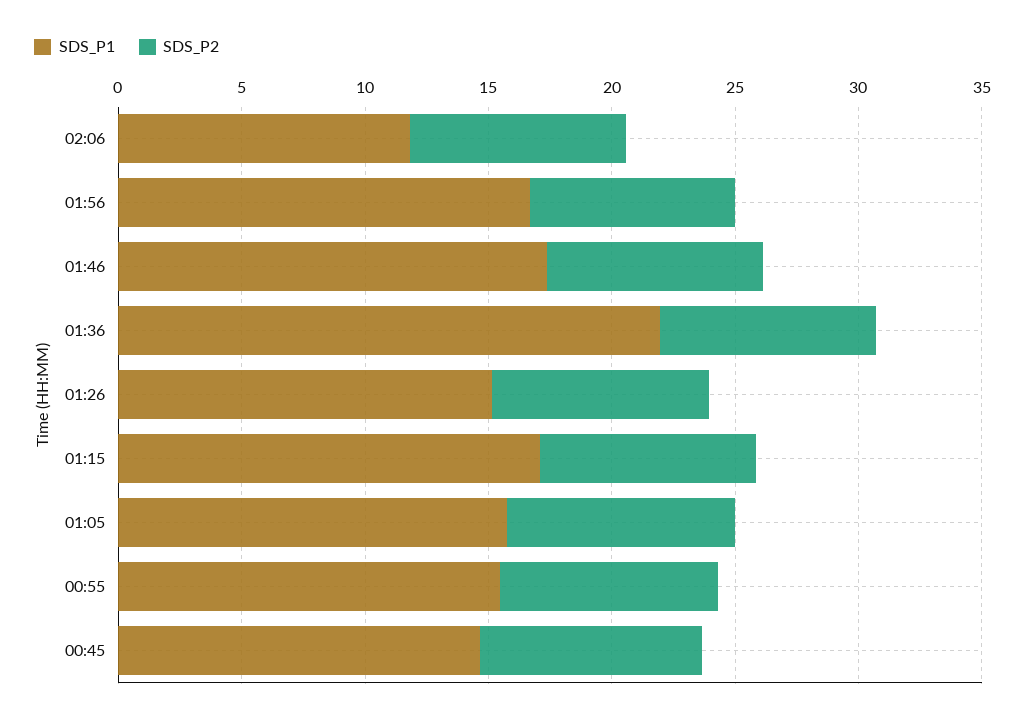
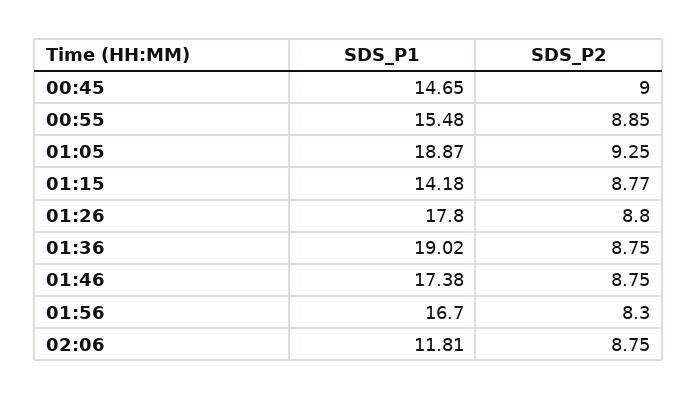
SDS_P1, 01:36: 22 -> 19.02
SDS_P1, 01:26: 15 -> 17.8
SDS_P1, 01:15: 17 -> 14.18
SDS_P1, 01:05: 16 -> 18.87

